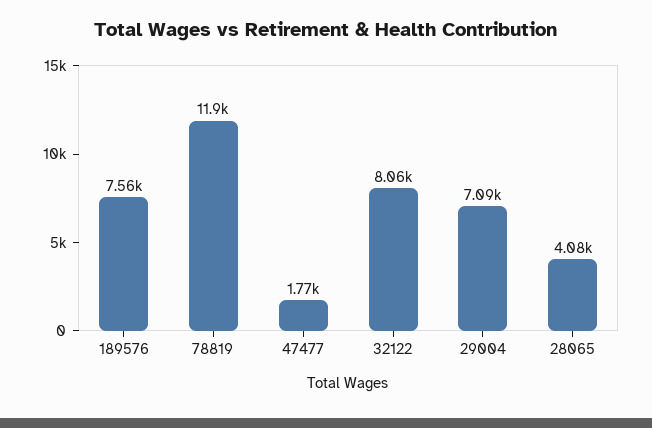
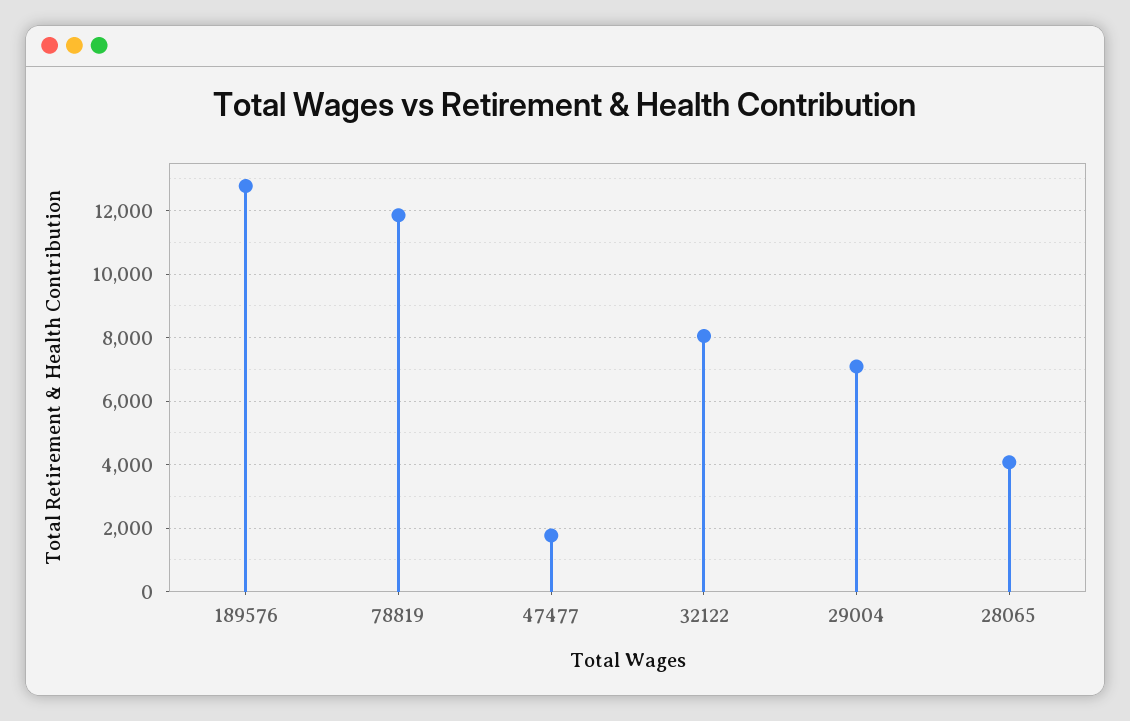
189576: 7560 -> 12800

